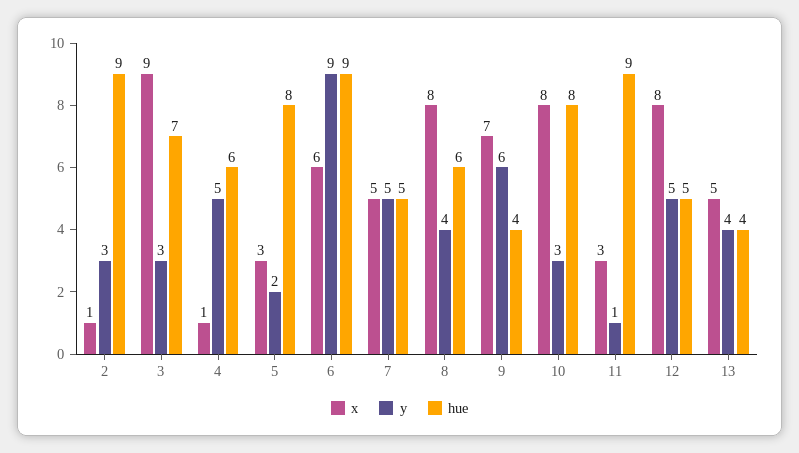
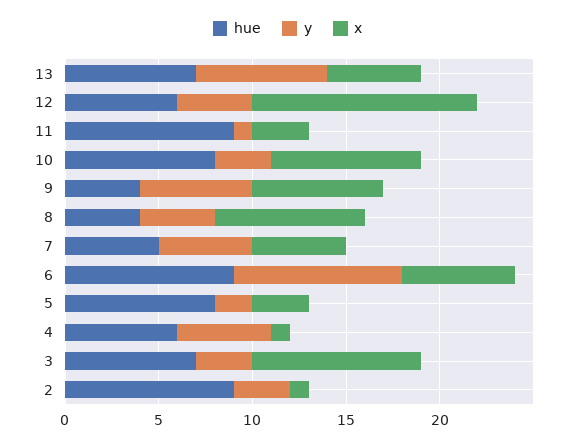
hue, 8: 6 -> 4
x, 12: 8 -> 12
y, 12: 5 -> 4
hue, 12: 5 -> 6
y, 13: 4 -> 7
hue, 13: 4 -> 7

